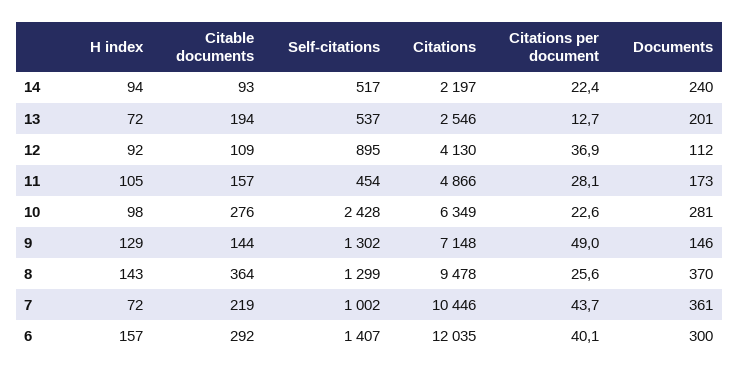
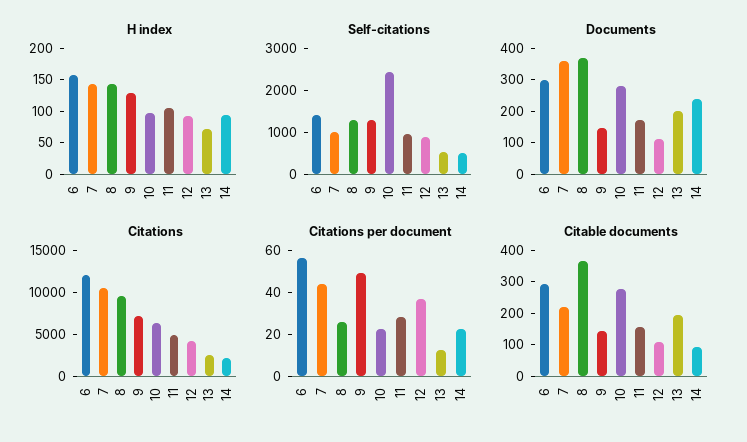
Self-citations, 11: 454 -> 1000
H index, 7: 72 -> 150
Citations per document, 6: 40.1 -> 55

